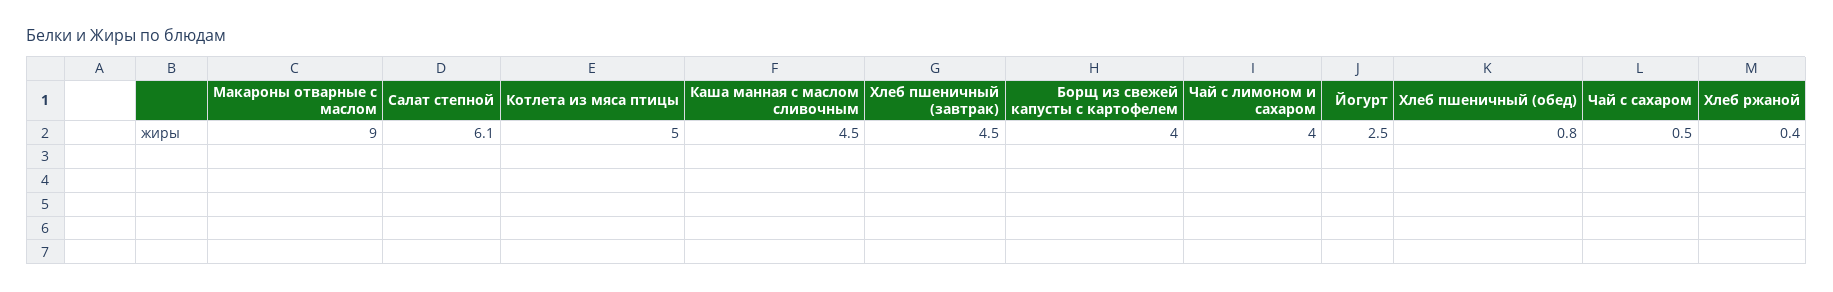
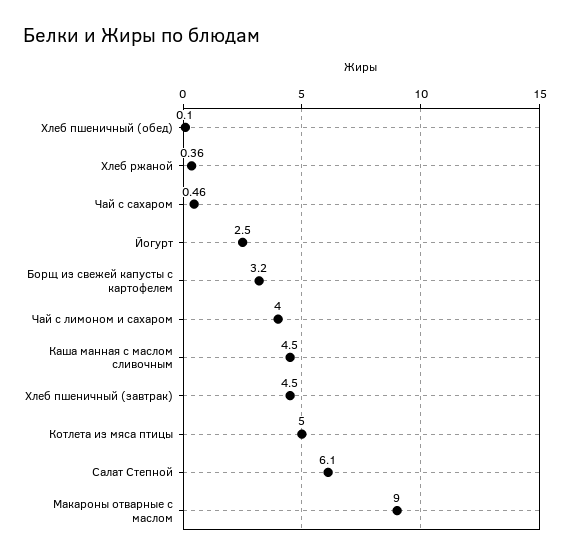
Борщ из свежей капусты с картофелем: 4 -> 3.2
Хлеб пшеничный (обед): 0.8 -> 0.1

